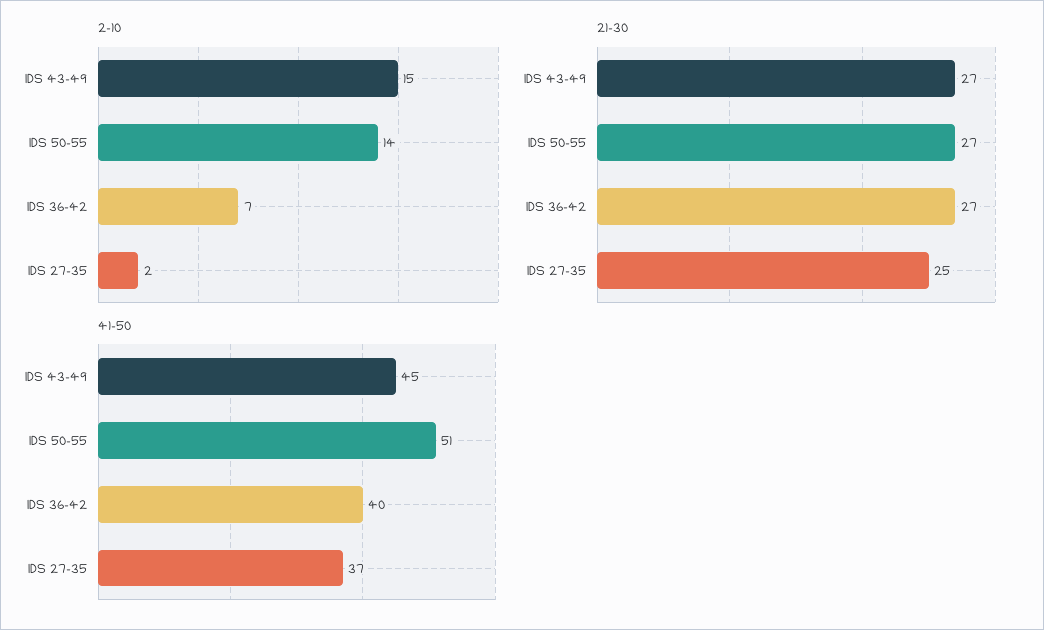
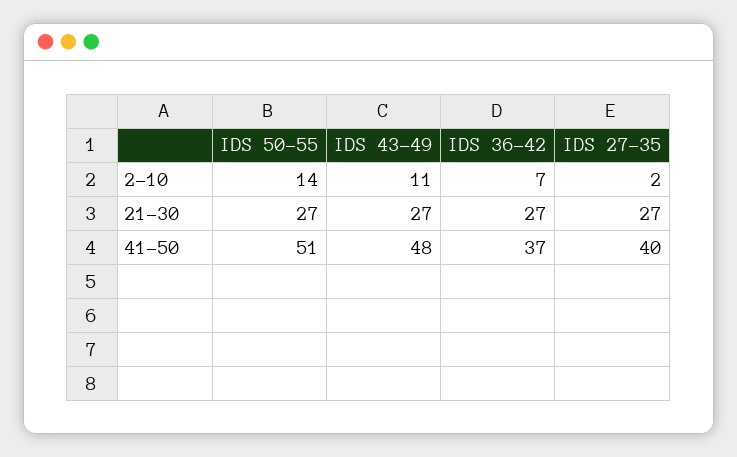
2-10, IDS 43-49: 15 -> 11
21-30, IDS 27-35: 25 -> 27
41-50, IDS 43-49: 45 -> 48
41-50, IDS 36-42: 40 -> 37
41-50, IDS 27-35: 37 -> 40

